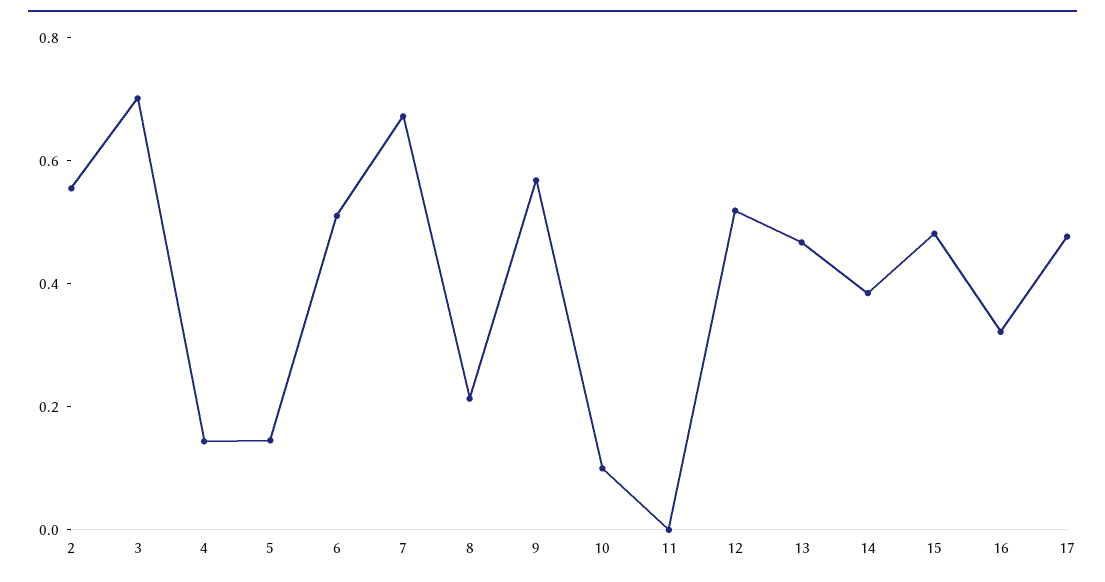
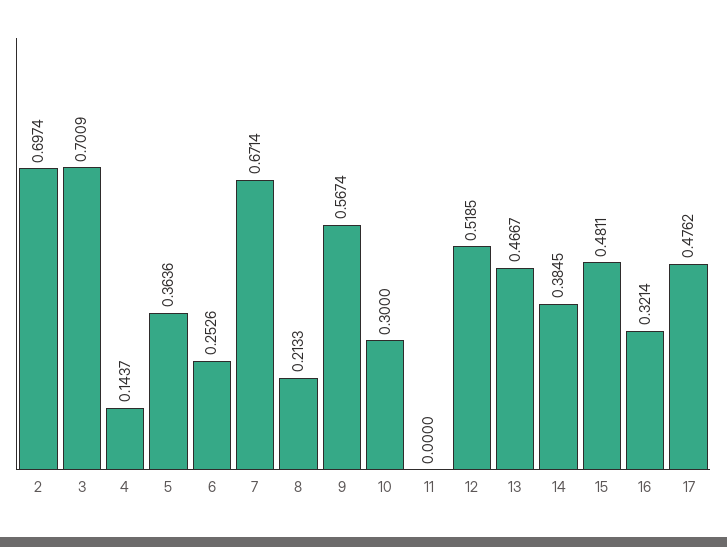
2: 0.55 -> 0.6974
5: 0.15 -> 0.3636
6: 0.5 -> 0.2526
10: 0.1 -> 0.3

